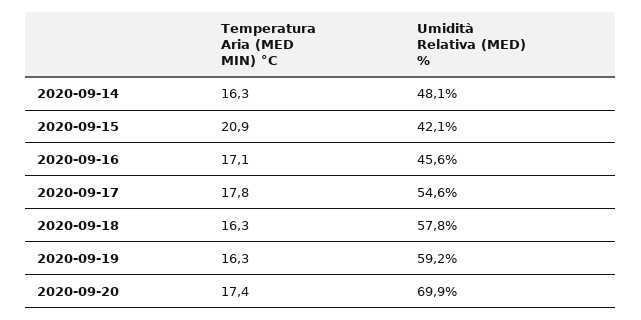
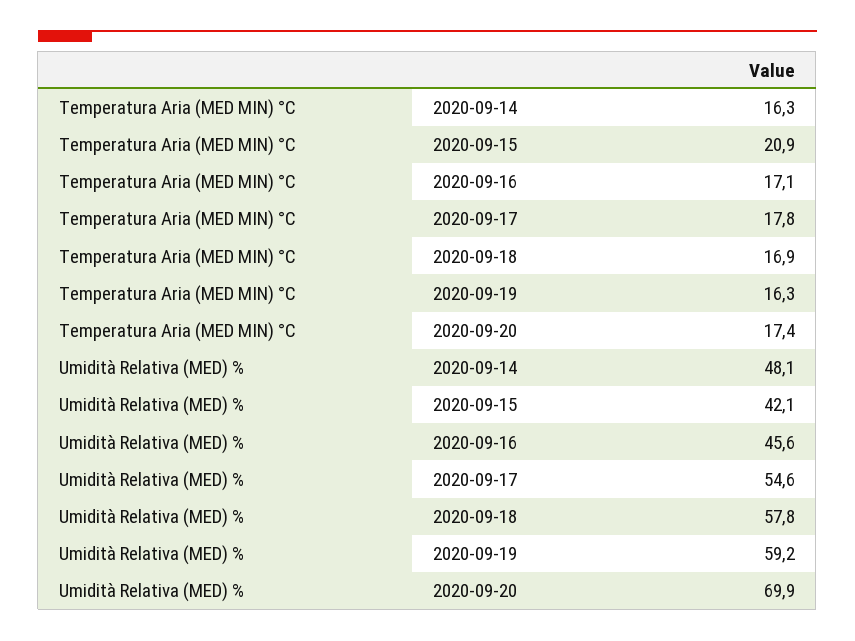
Temperatura Aria (MED MIN) °C, 2020-09-18: 16.3 -> 16.9

